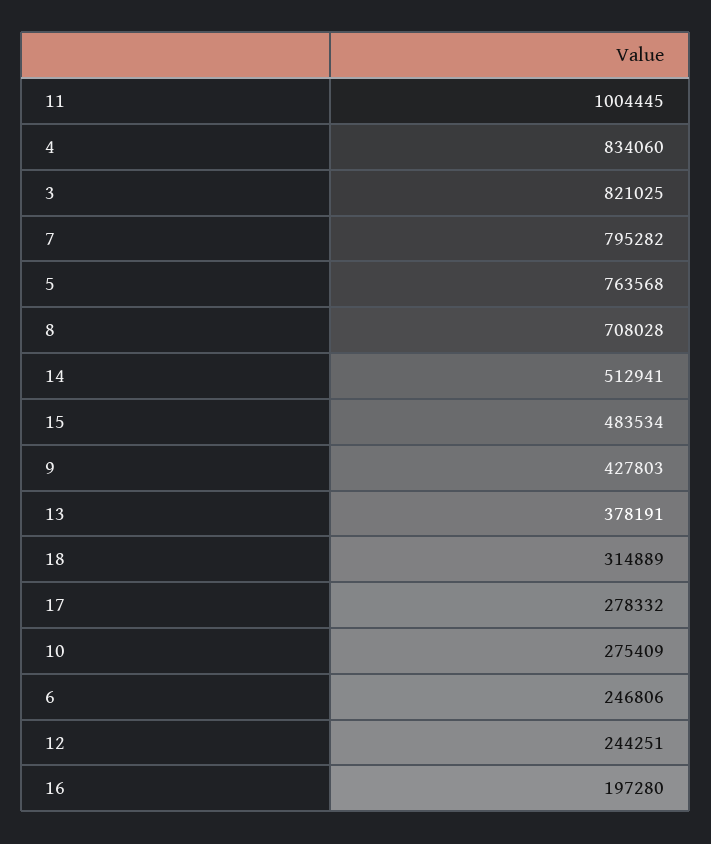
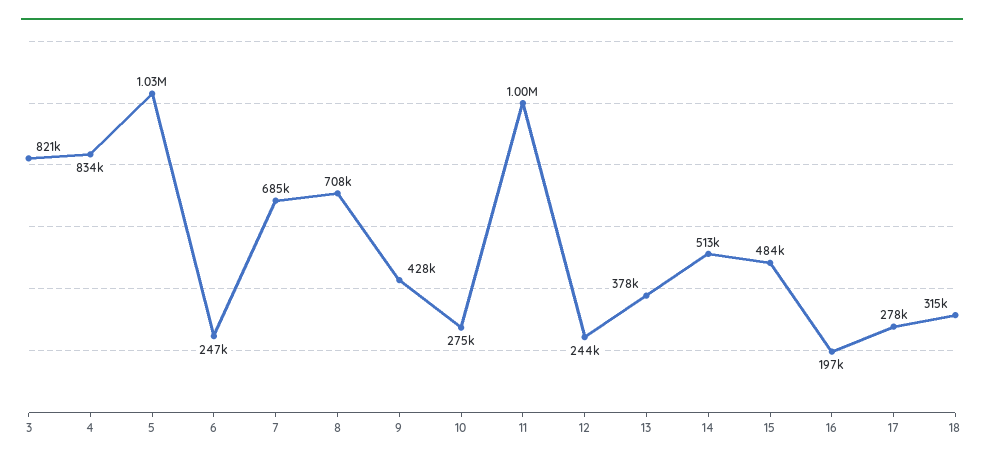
7: 795282 -> 685000
5: 763568 -> 1030000

